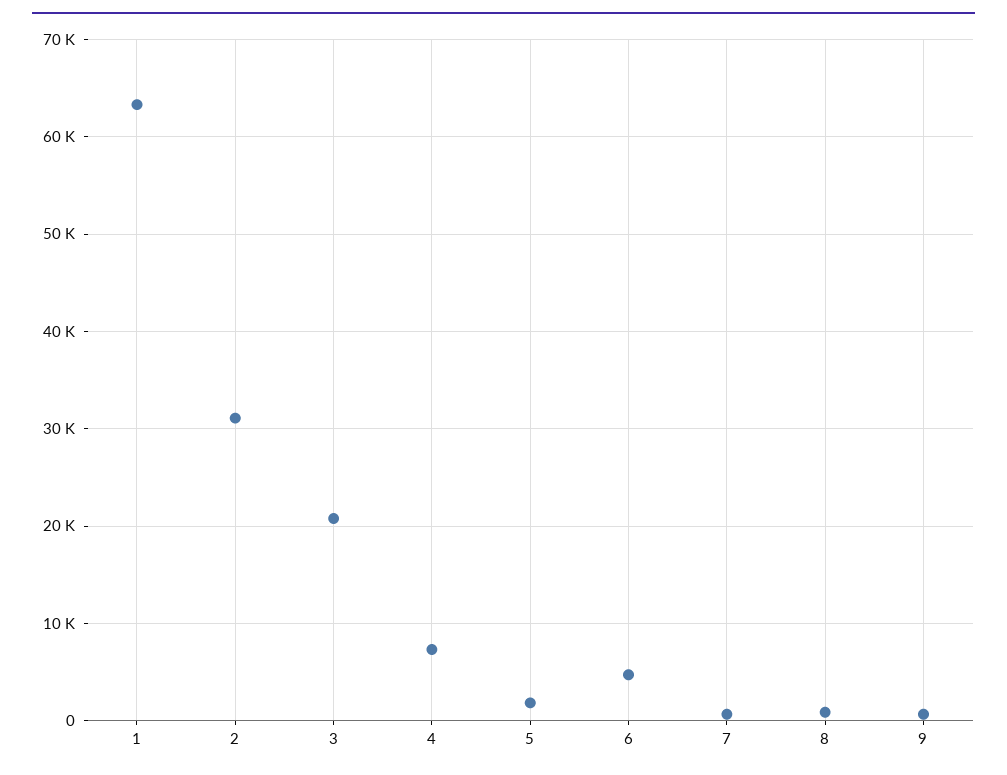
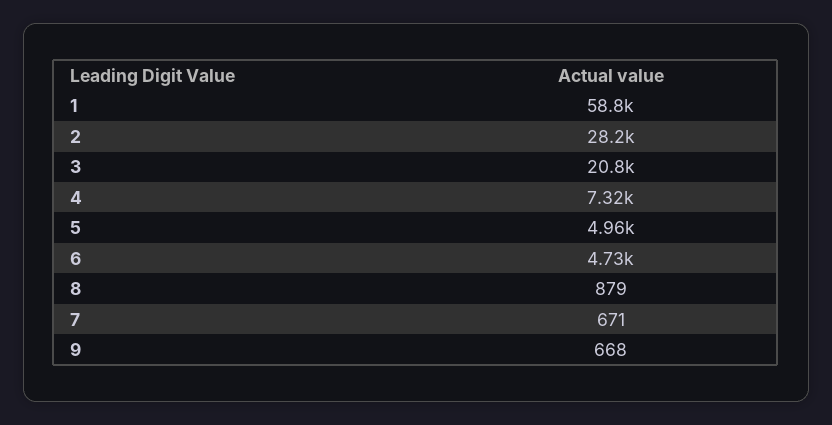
1: 63000 -> 58800
2: 31000 -> 28200
5: 2000 -> 4960

